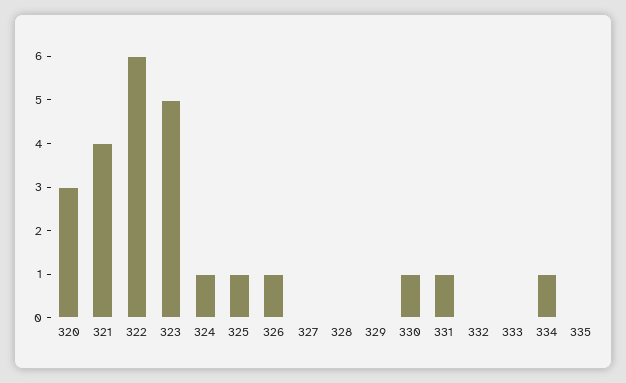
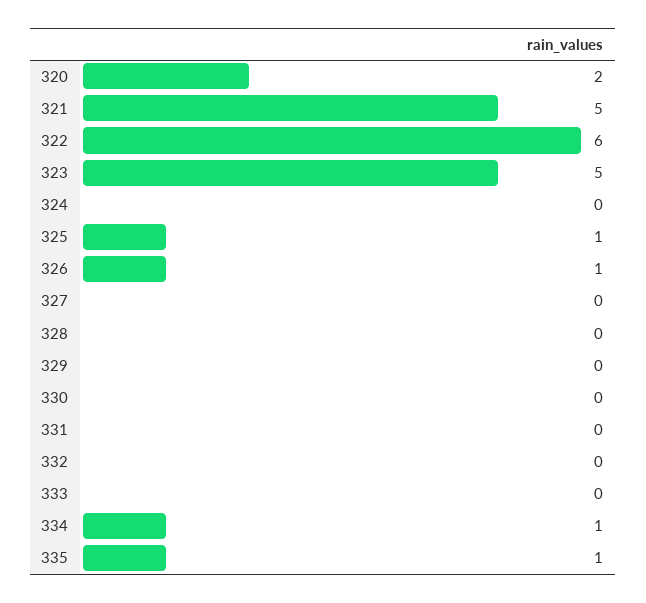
320: 3 -> 2
321: 4 -> 5
324: 1 -> 0
330: 1 -> 0
331: 1 -> 0
335: 0 -> 1

